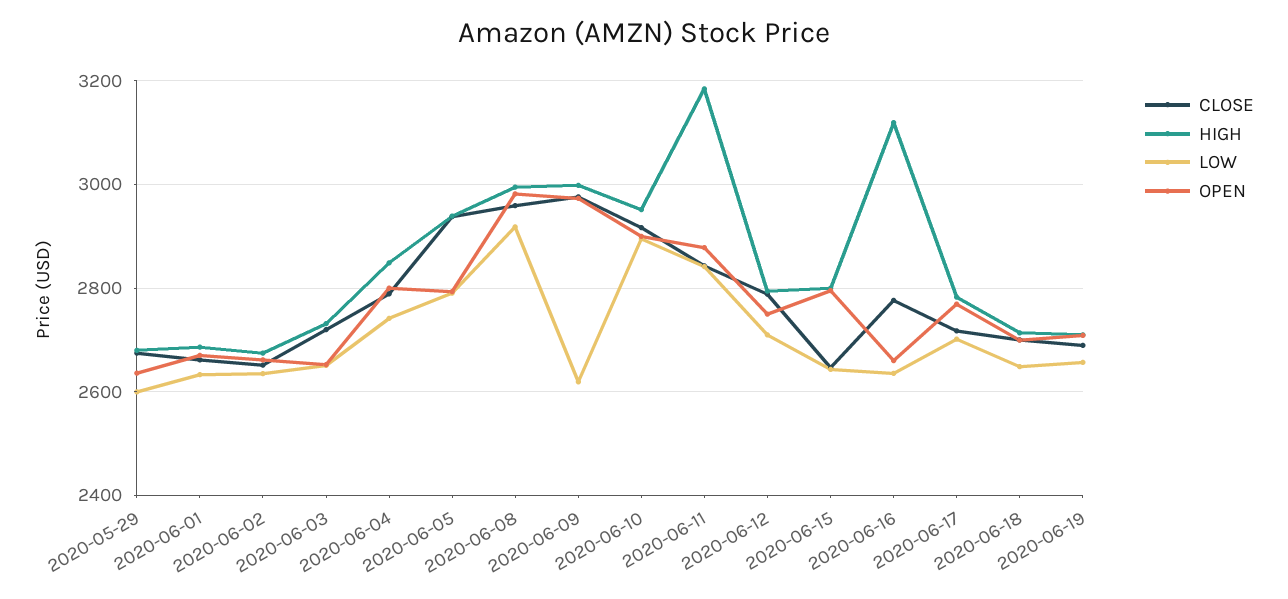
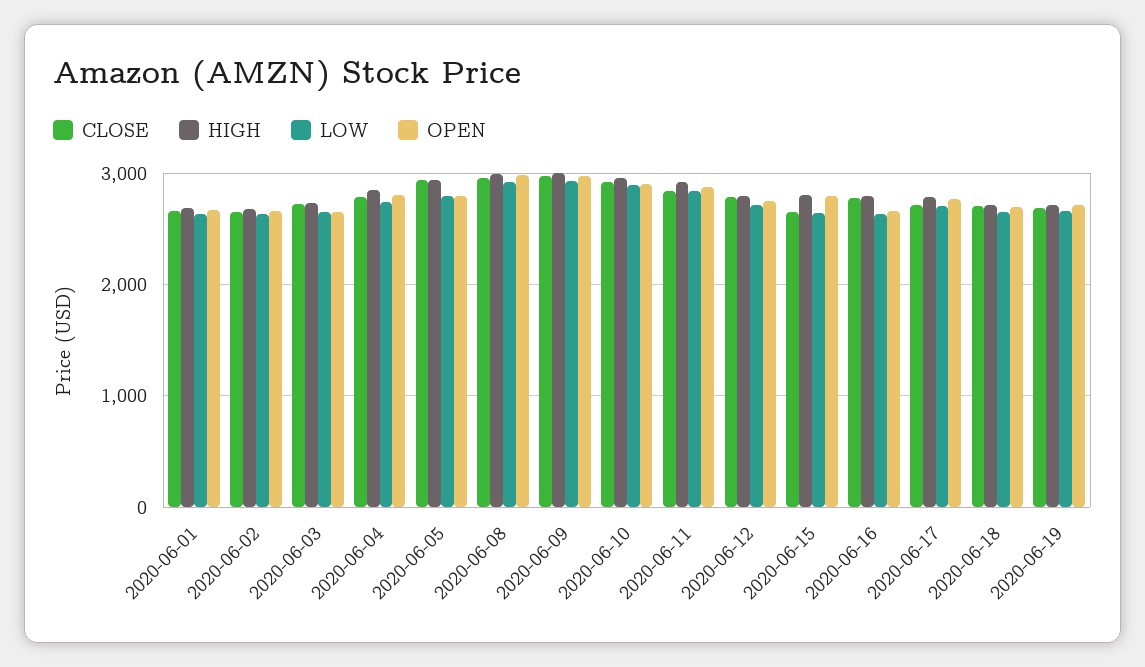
CLOSE, 2020-05-29: 2680 -> none
HIGH, 2020-05-29: 2680 -> none
LOW, 2020-05-29: 2600 -> none
OPEN, 2020-05-29: 2640 -> none
LOW, 2020-06-09: 2620 -> 2900
HIGH, 2020-06-11: 3180 -> 2900
HIGH, 2020-06-16: 3120 -> 2800

